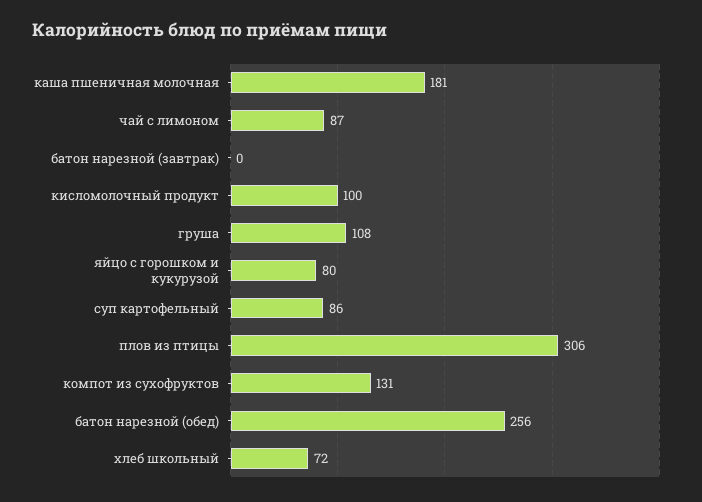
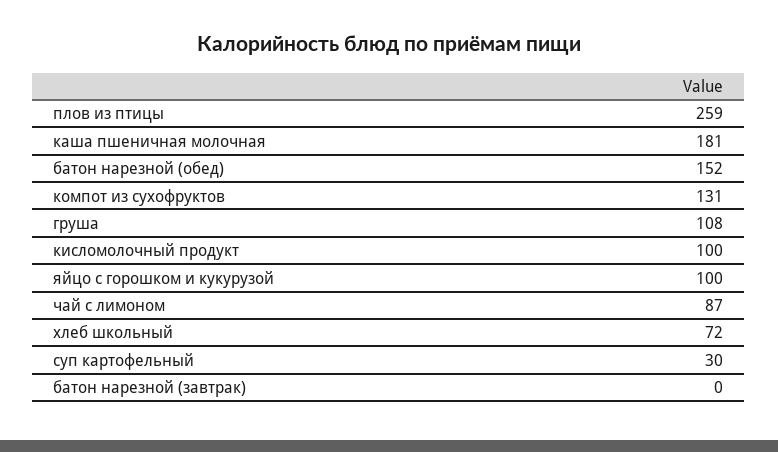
яйцо с горошком и кукурузой: 80 -> 100
суп картофельный: 86 -> 30
плов из птицы: 306 -> 259
батон нарезной (обед): 256 -> 152

